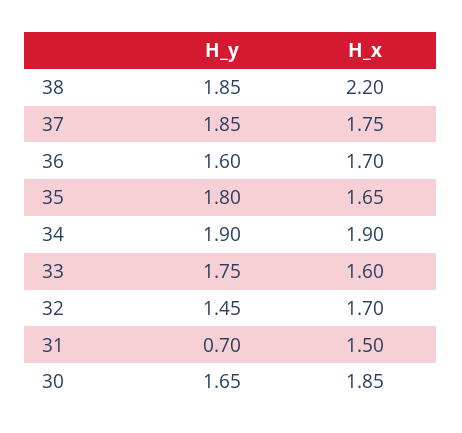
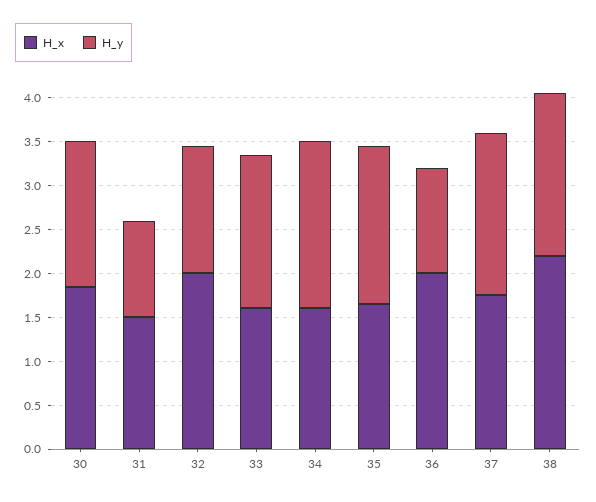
H_y, 36: 1.6 -> 1.2
H_x, 36: 1.7 -> 2
H_x, 34: 1.9 -> 1.6
H_x, 32: 1.7 -> 2
H_y, 31: 0.7 -> 1.1

